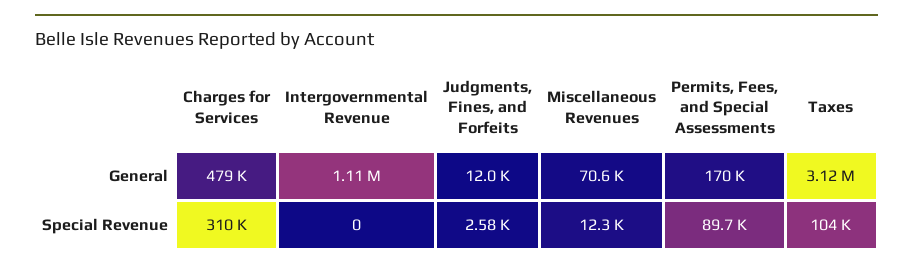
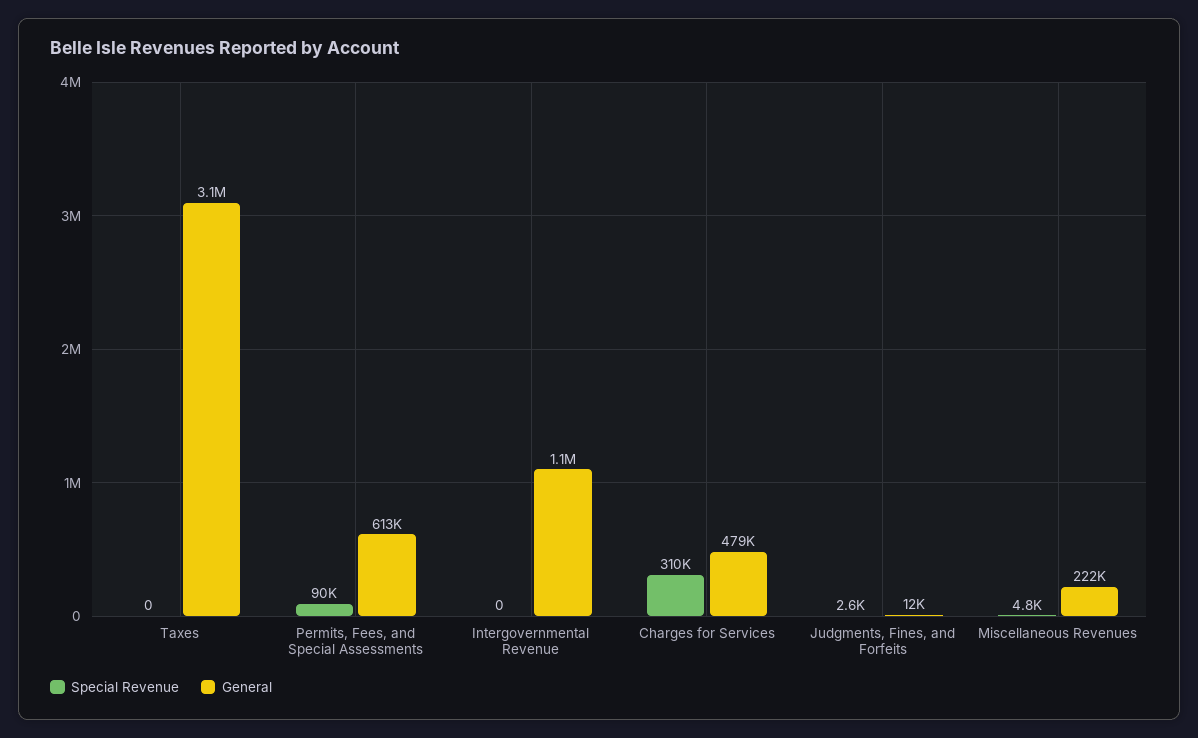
General, Miscellaneous Revenues: 70600 -> 222000
General, Permits, Fees, and Special Assessments: 170000 -> 613000
Special Revenue, Miscellaneous Revenues: 12300 -> 4800
Special Revenue, Taxes: 104000 -> 0

